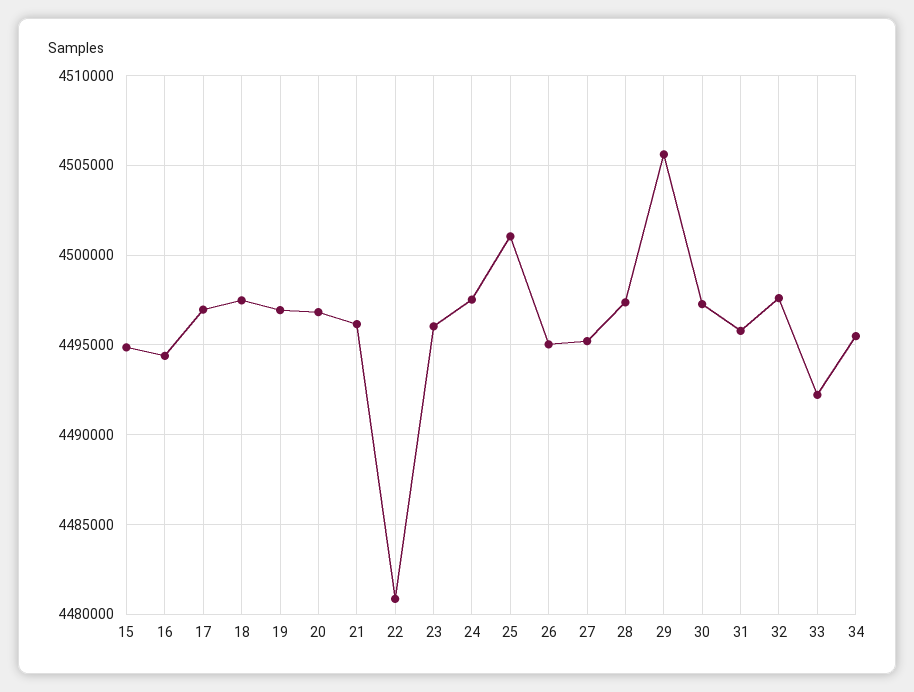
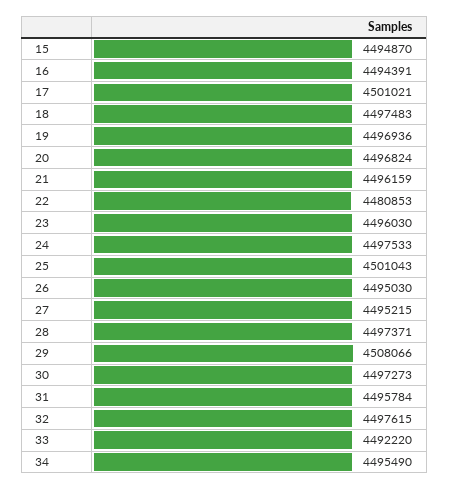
17: 4497000 -> 4501021
29: 4505500 -> 4508066

